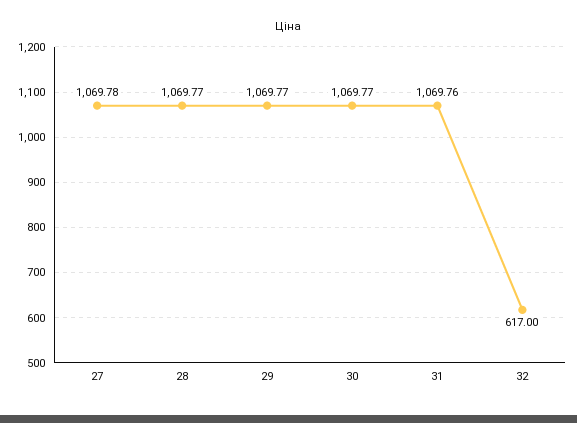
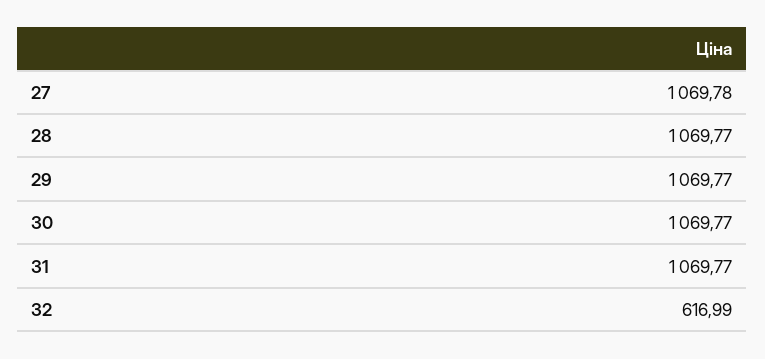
31: 1069.76 -> 1069.77
32: 617 -> 616.99

